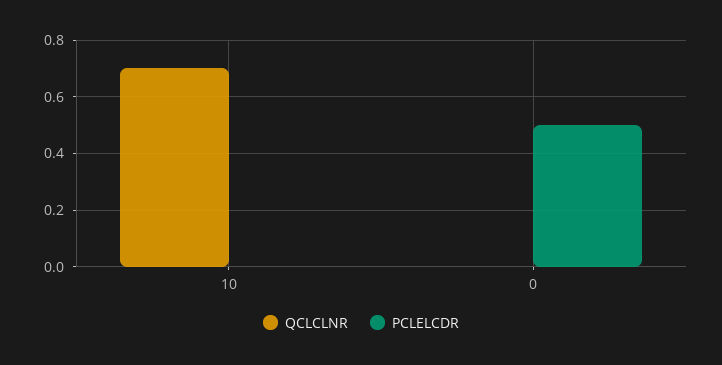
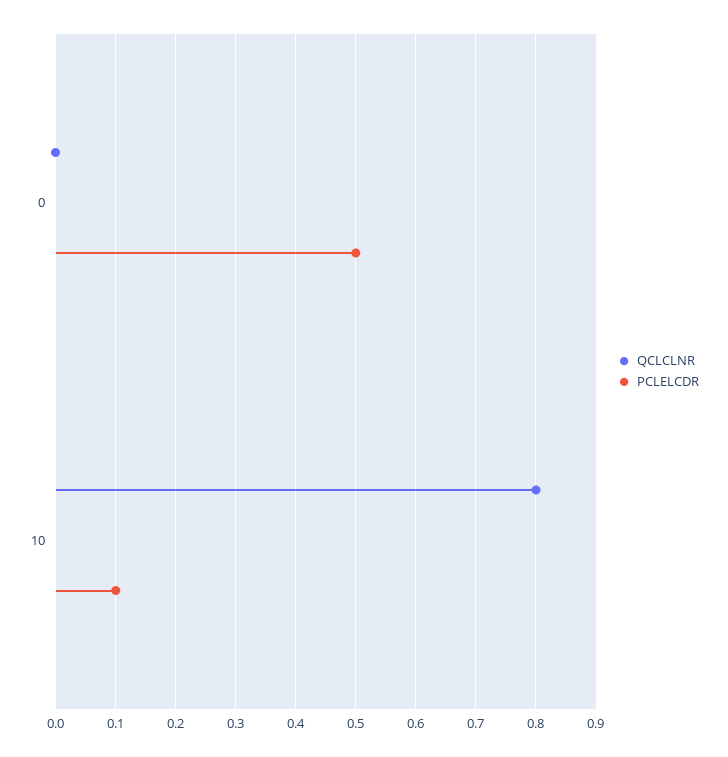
QCLCLNR, 10: 0.7 -> 0.8
PCLELCDR, 10: 0 -> 0.1

